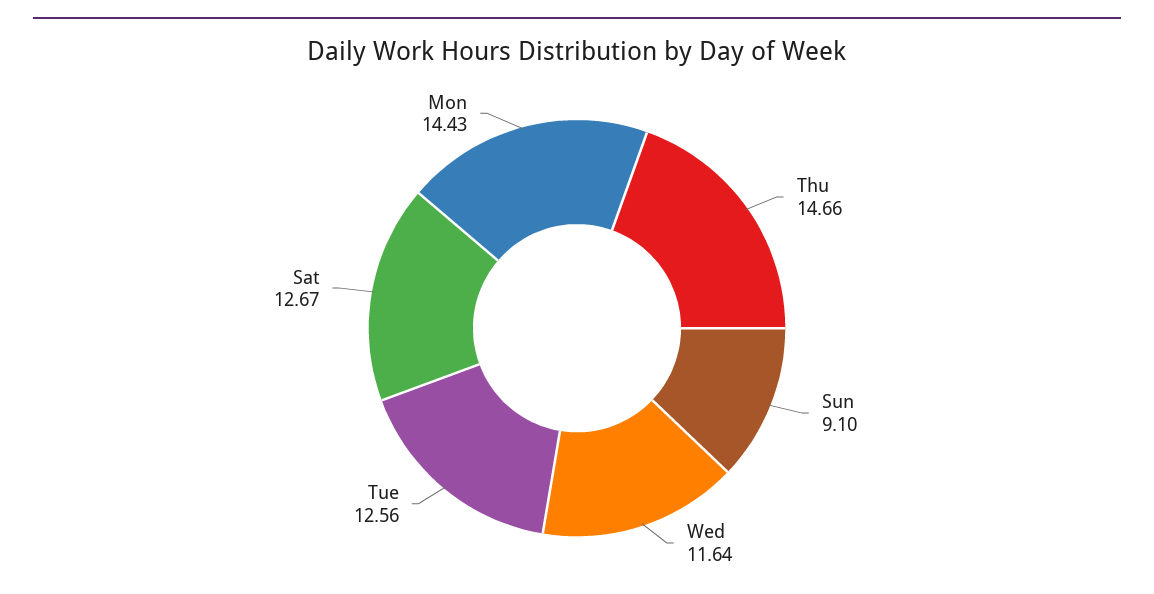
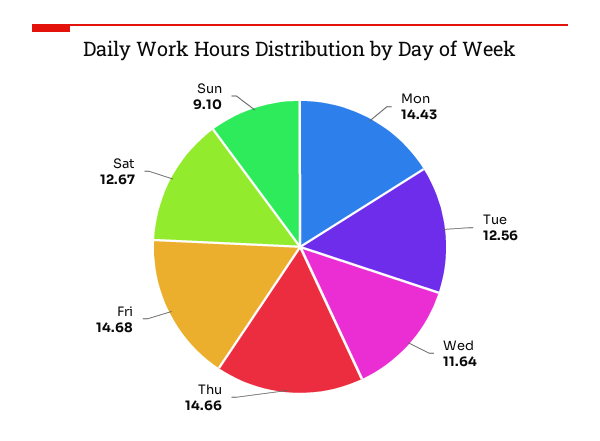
Fri: none -> 14.68

